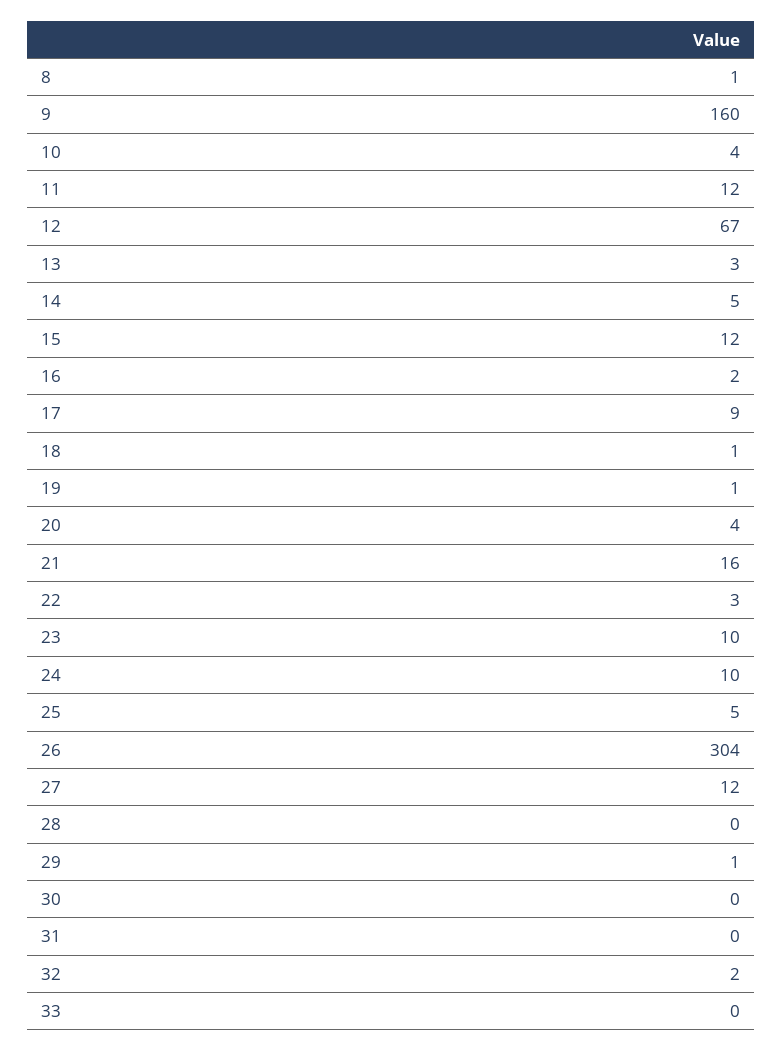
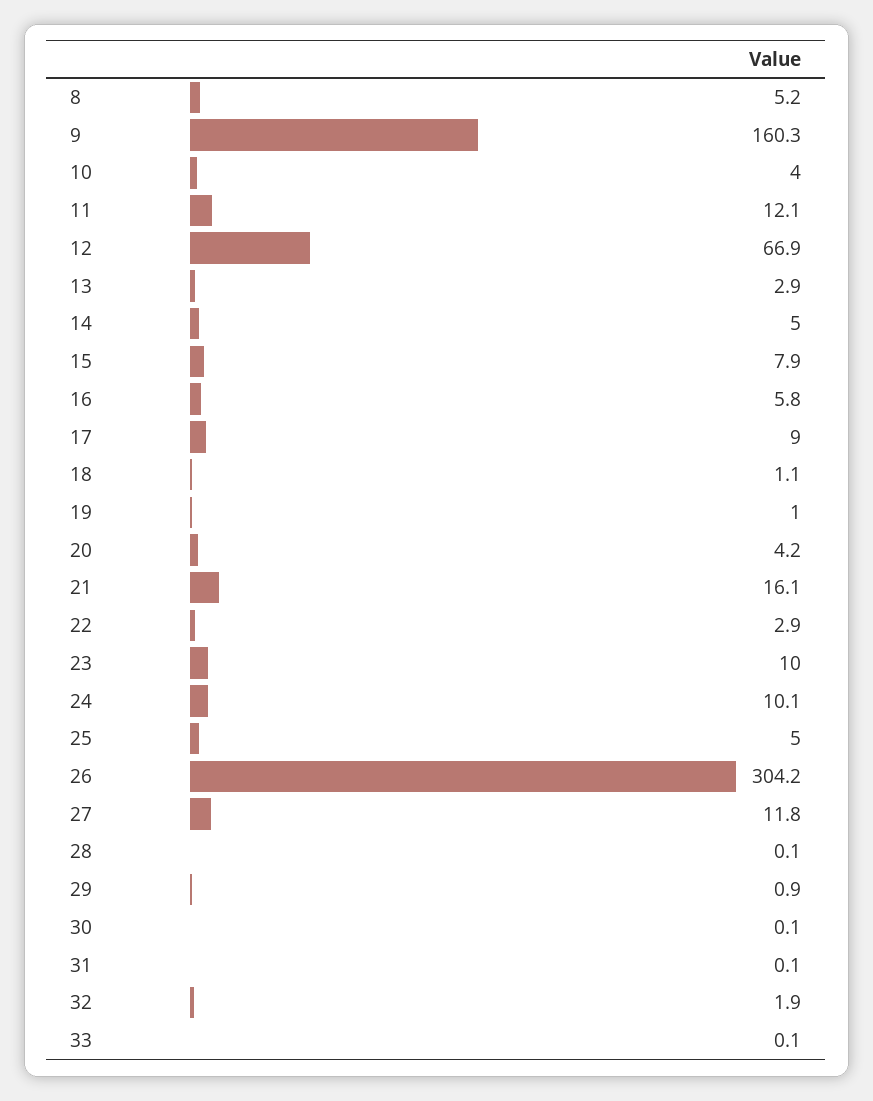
8: 1 -> 5.2
15: 12 -> 7.9
16: 2 -> 5.8

